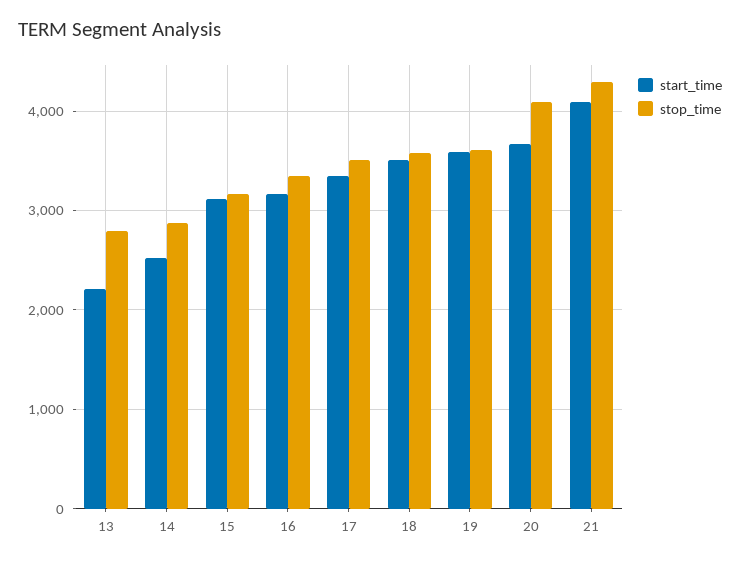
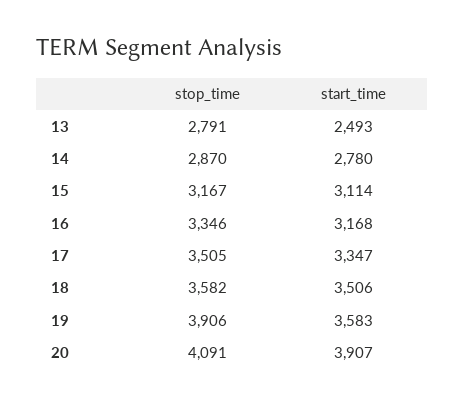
start_time, 13: 2200 -> 2493
start_time, 14: 2500 -> 2780
stop_time, 19: 3600 -> 3906
start_time, 20: 3700 -> 3907
start_time, 21: 4100 -> none
stop_time, 21: 4300 -> none

